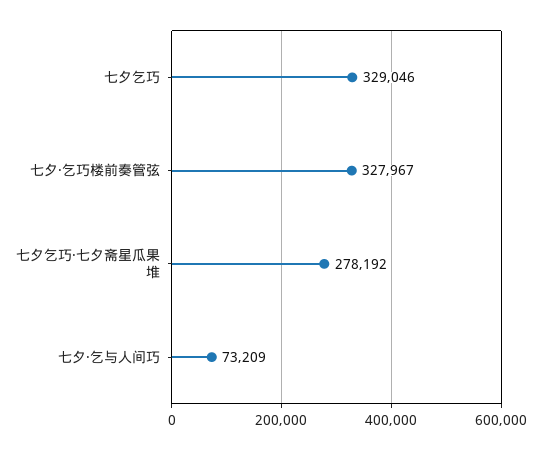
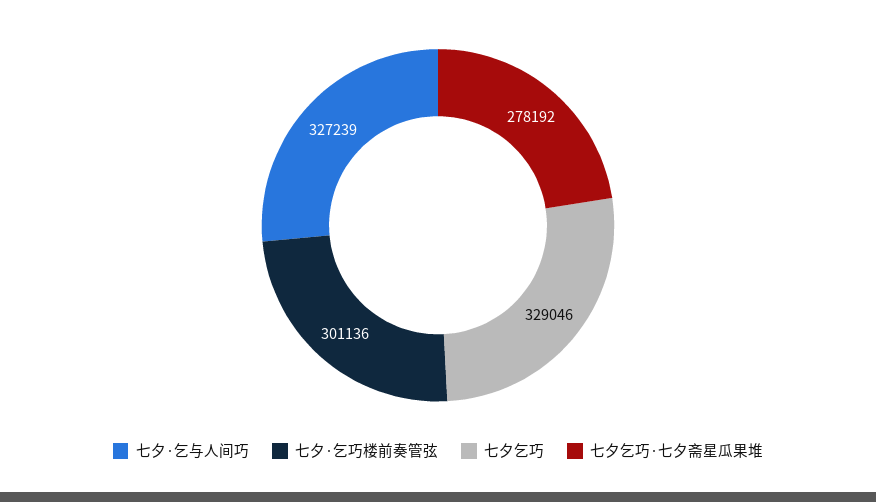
七夕·乞巧楼前奏管弦: 327967 -> 301136
七夕·乞与人间巧: 73209 -> 327239

